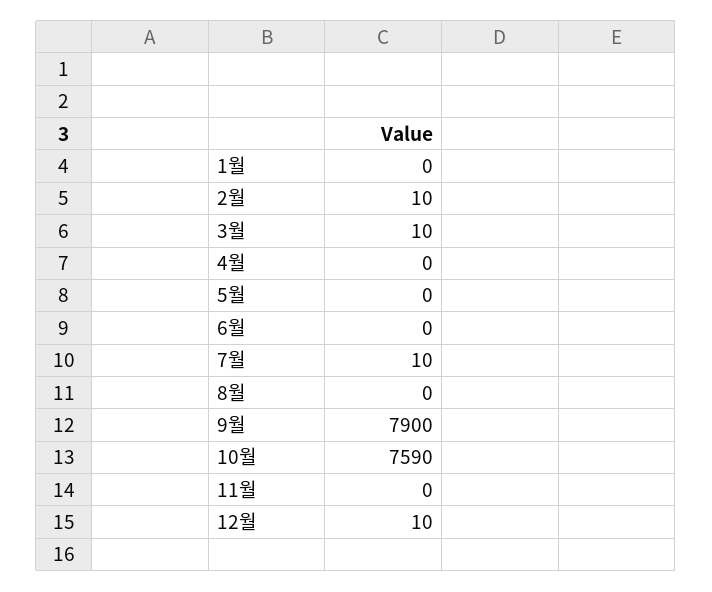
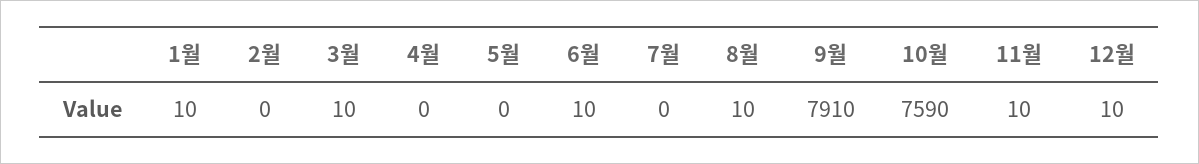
1월: 0 -> 10
2월: 10 -> 0
6월: 0 -> 10
7월: 10 -> 0
8월: 0 -> 10
9월: 7900 -> 7910
11월: 0 -> 10

